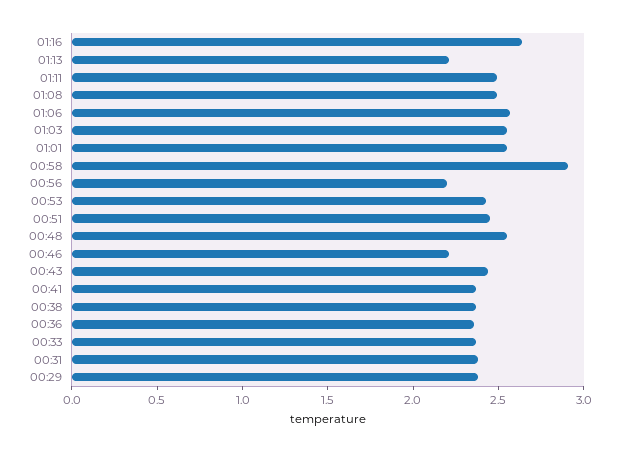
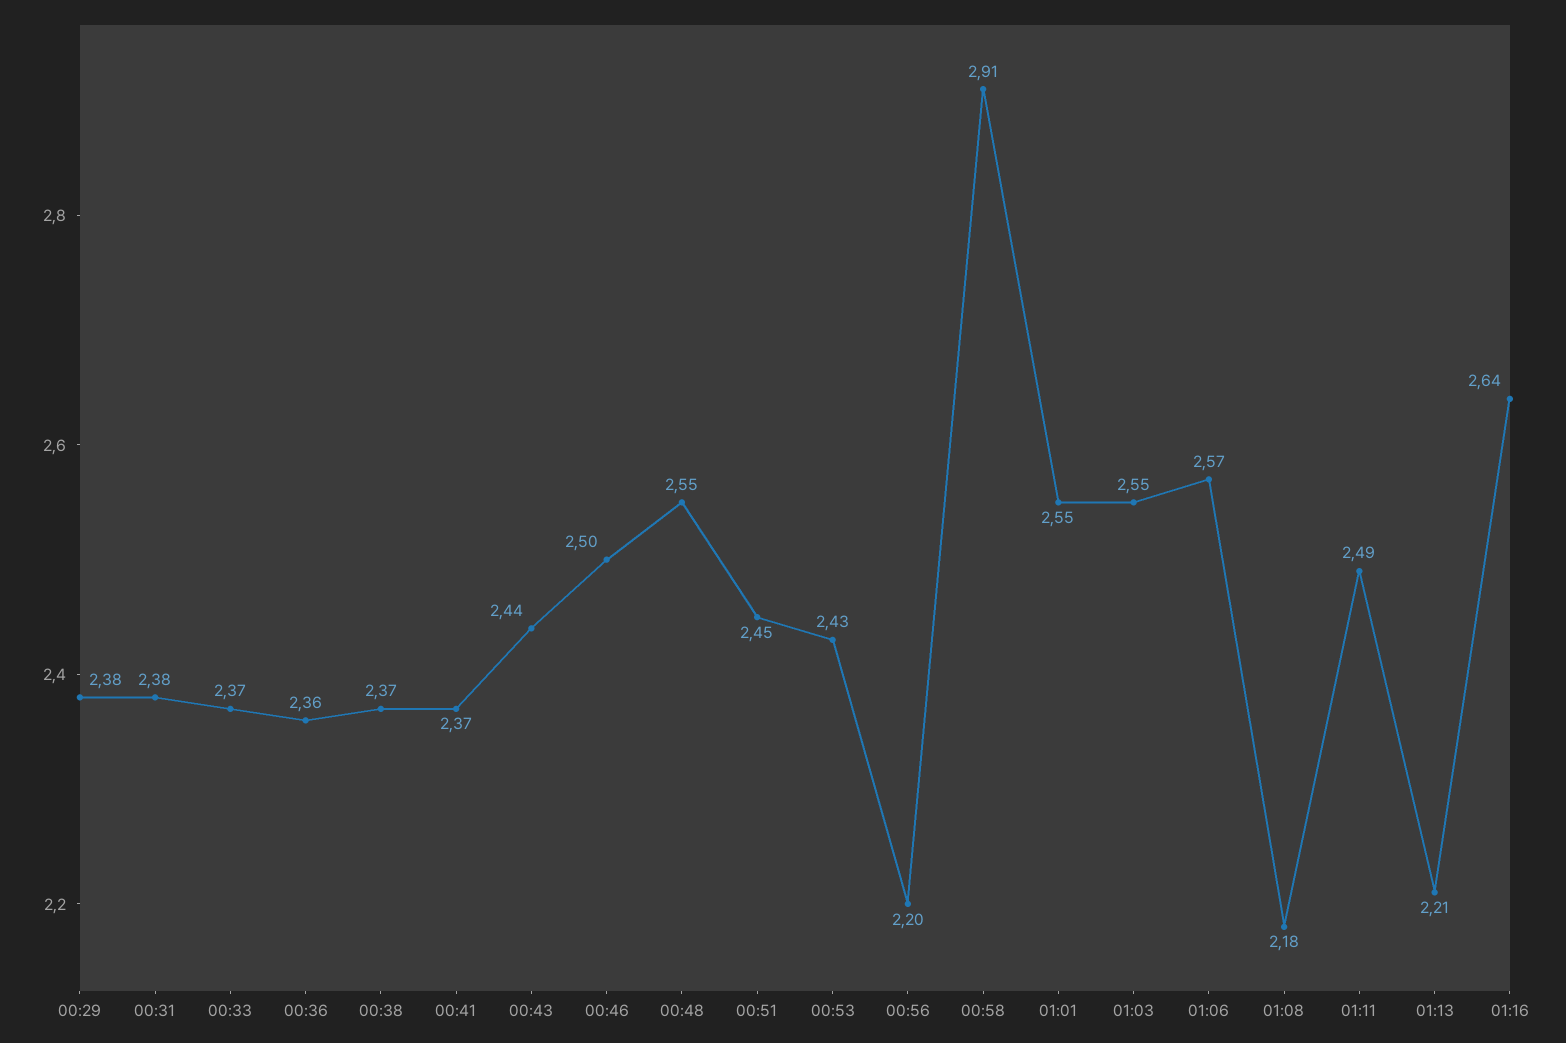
01:08: 2.5 -> 2.18
00:46: 2.2 -> 2.5

